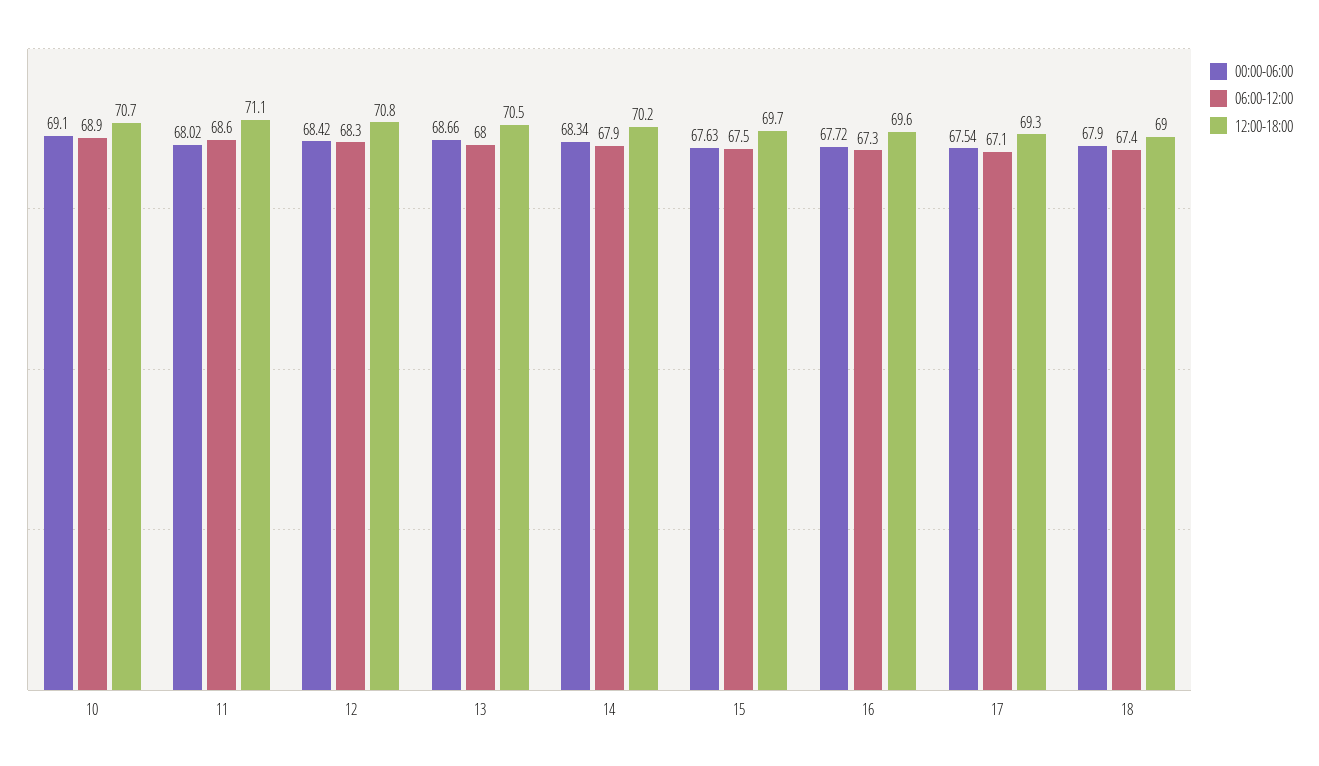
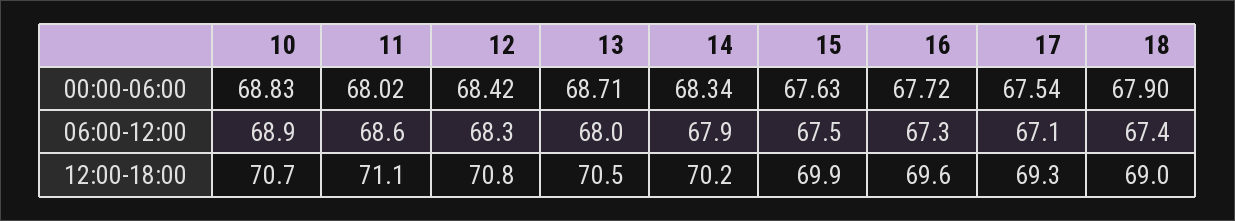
00:00-06:00, 10: 69.1 -> 68.83
00:00-06:00, 13: 68.66 -> 68.71
12:00-18:00, 15: 69.7 -> 69.9

